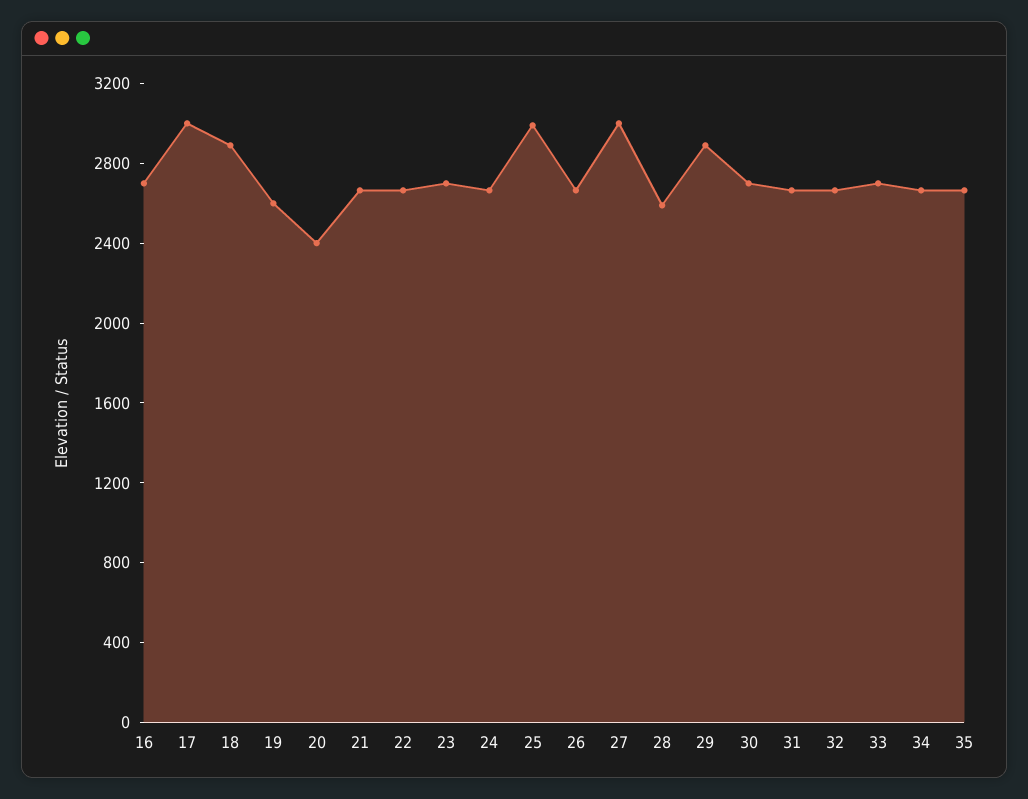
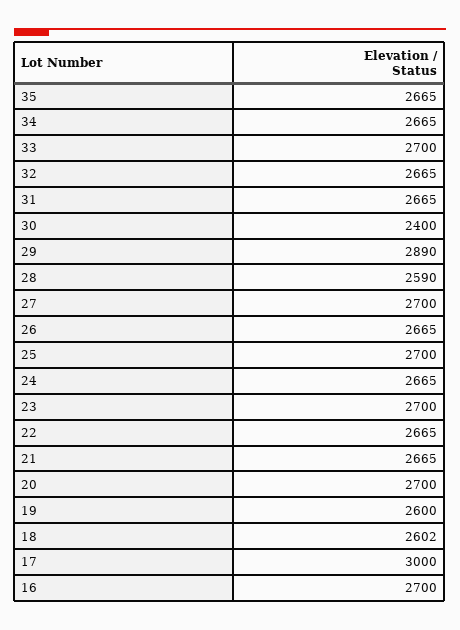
18: 2900 -> 2602
20: 2400 -> 2700
25: 3000 -> 2700
27: 3000 -> 2700
30: 2700 -> 2400

